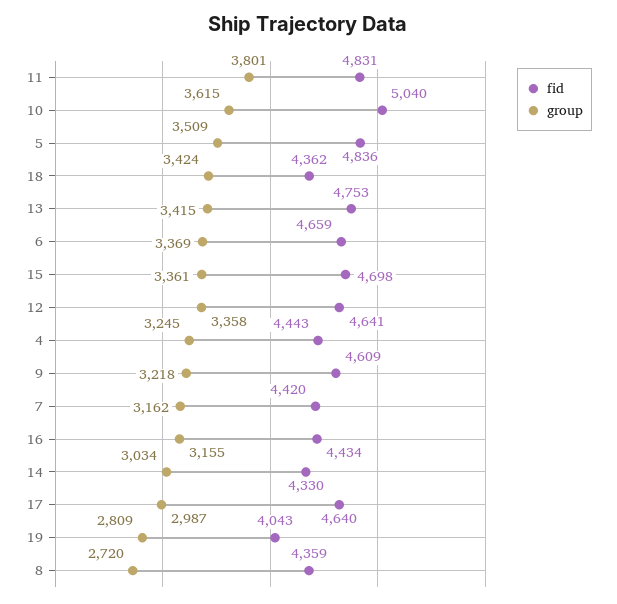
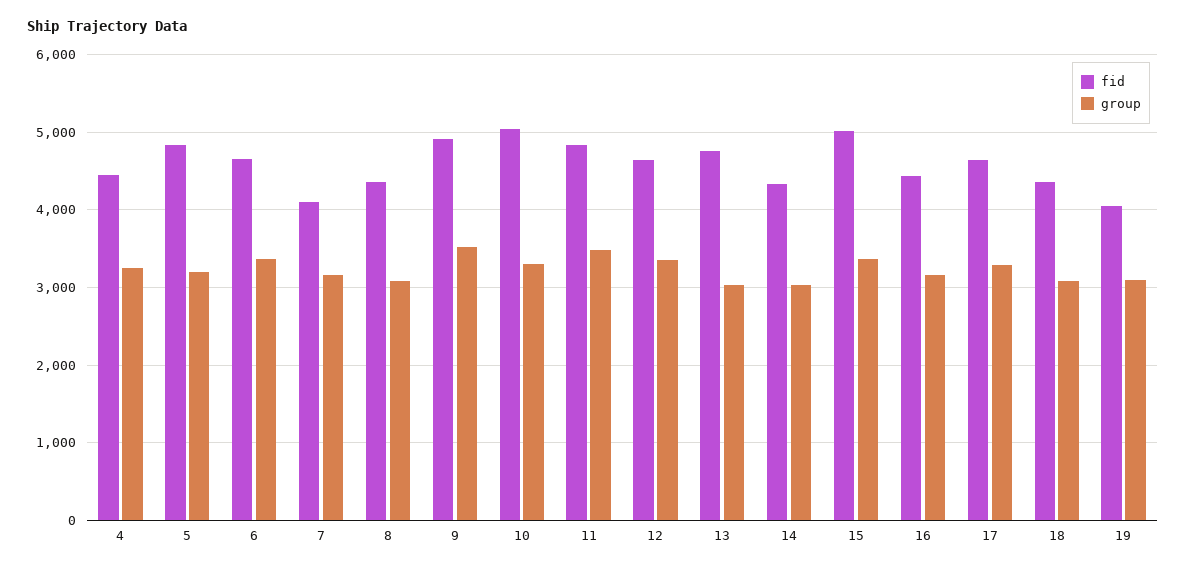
group, 11: 3801 -> 3500
group, 10: 3615 -> 3300
group, 5: 3509 -> 3200
group, 18: 3424 -> 3100
group, 13: 3415 -> 3000
fid, 15: 4698 -> 5000
fid, 9: 4609 -> 4900
group, 9: 3218 -> 3500
fid, 7: 4420 -> 4100
group, 17: 2987 -> 3300
group, 19: 2809 -> 3100
group, 8: 2720 -> 3100

